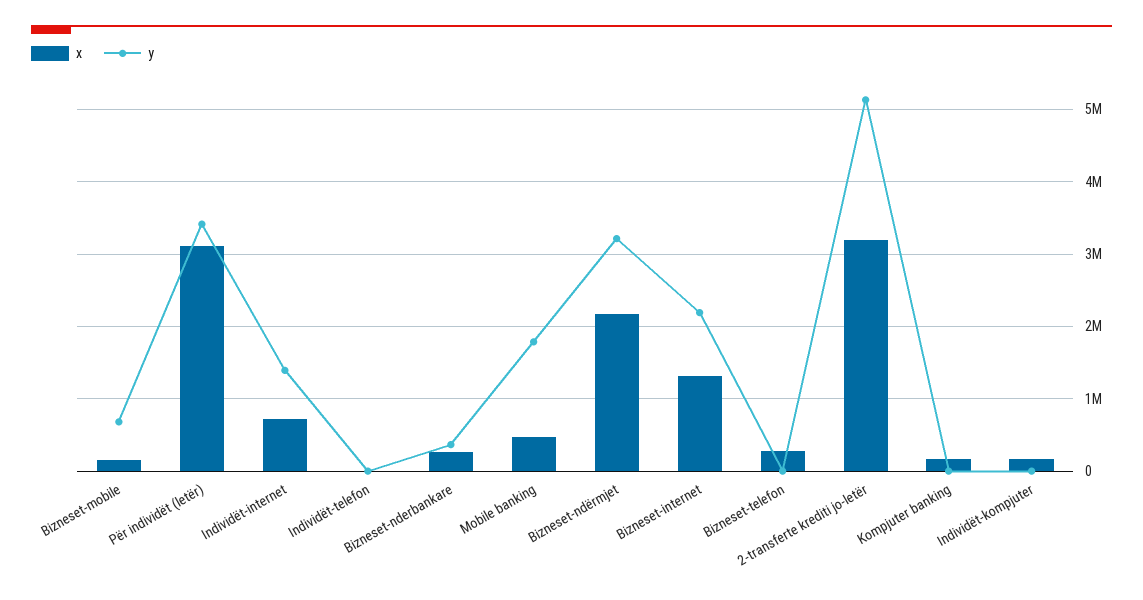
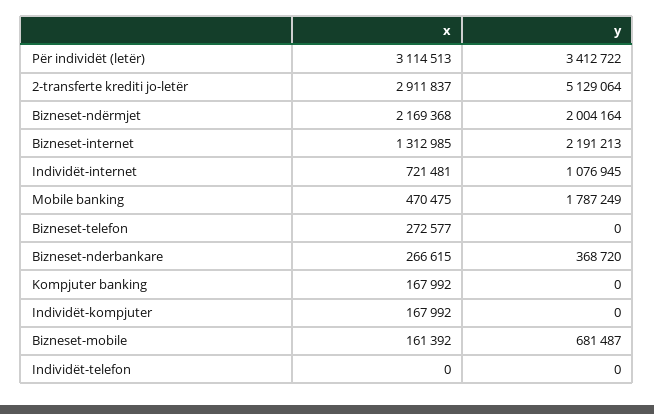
y, Individët-internet: 1400000 -> 1076945
y, Bizneset-ndërmjet: 3200000 -> 2004164
x, 2-transferte krediti jo-letër: 3200000 -> 2911837

